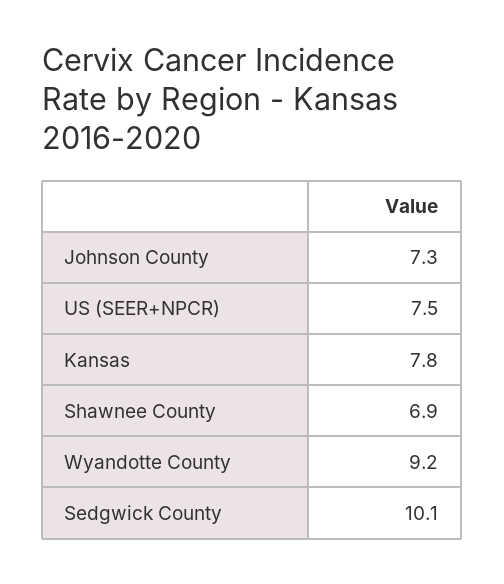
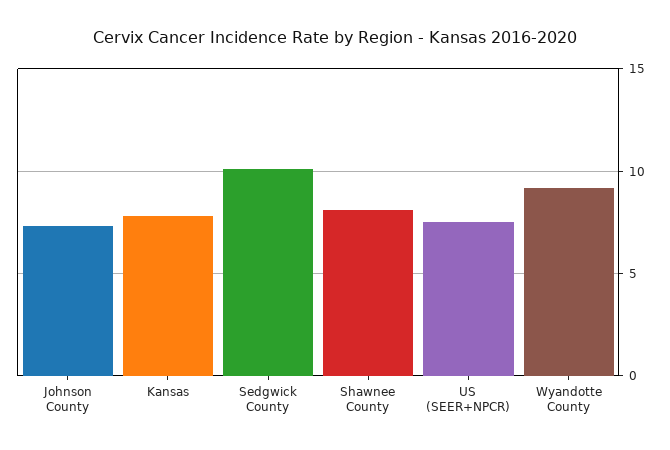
Shawnee County: 6.9 -> 8

